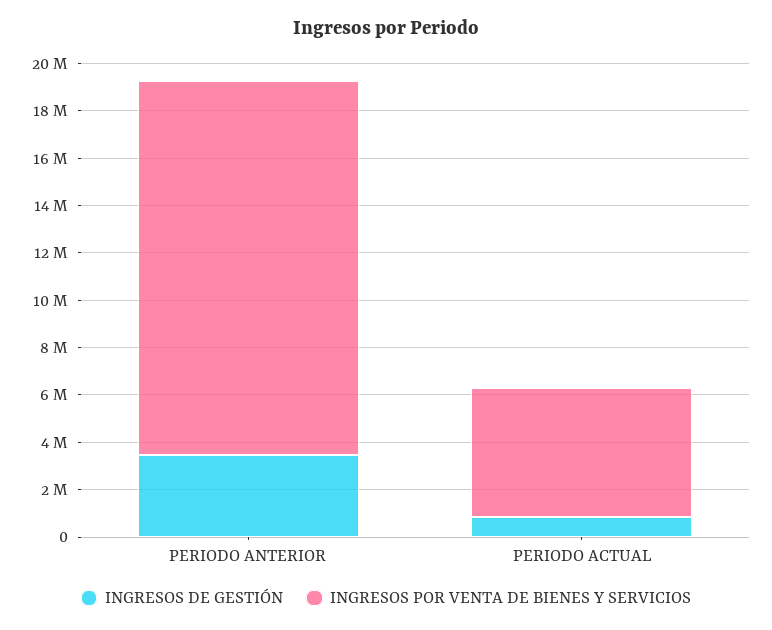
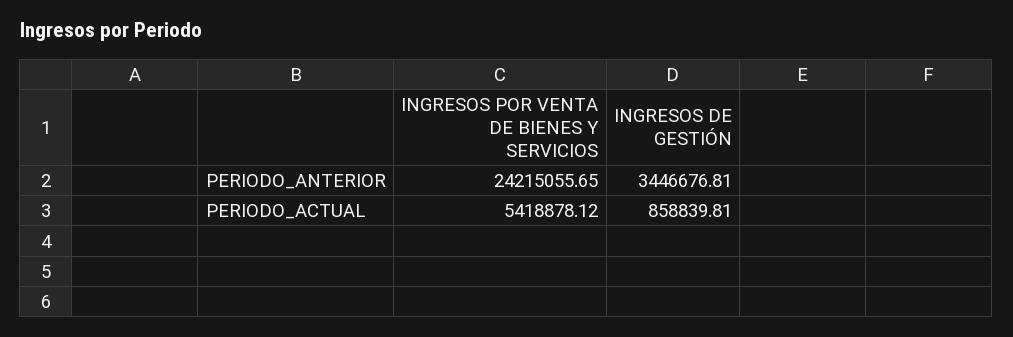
INGRESOS POR VENTA DE BIENES Y SERVICIOS, PERIODO ANTERIOR: 16000000 -> 24215055.65

